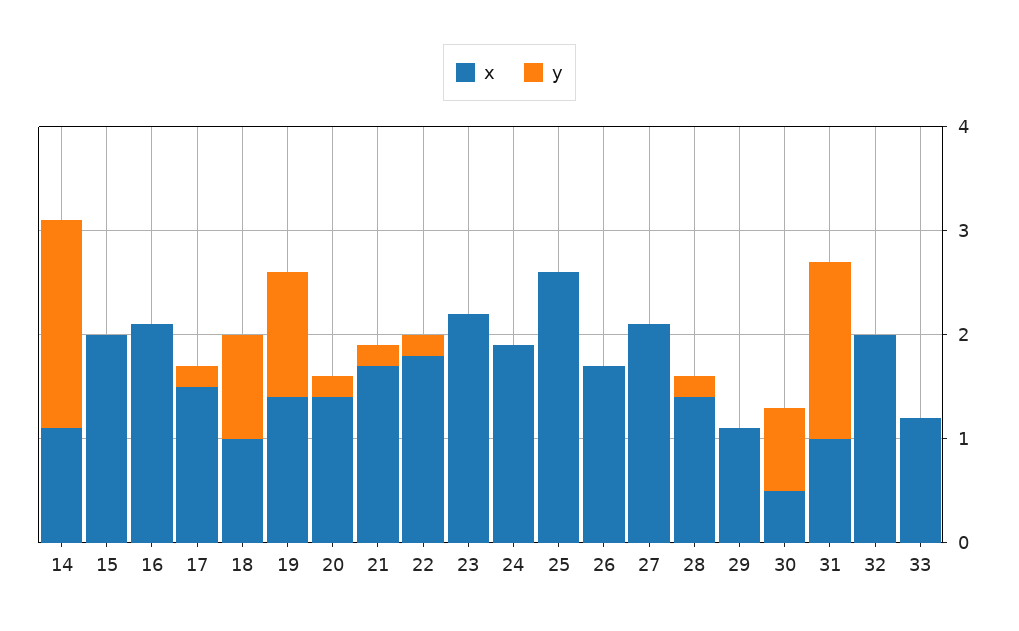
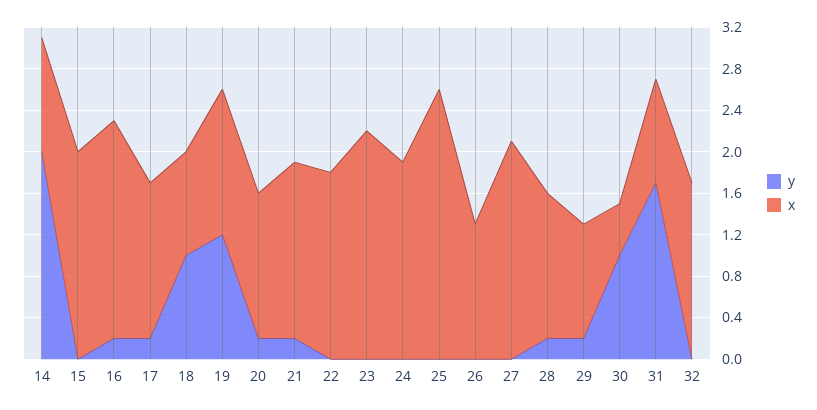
y, 16: 0 -> 0.2
y, 22: 0.2 -> 0
x, 26: 1.7 -> 1.3
y, 29: 0 -> 0.2
y, 30: 0.8 -> 1
x, 32: 2 -> 1.7
x, 33: 1.2 -> none
y, 33: 0 -> none

